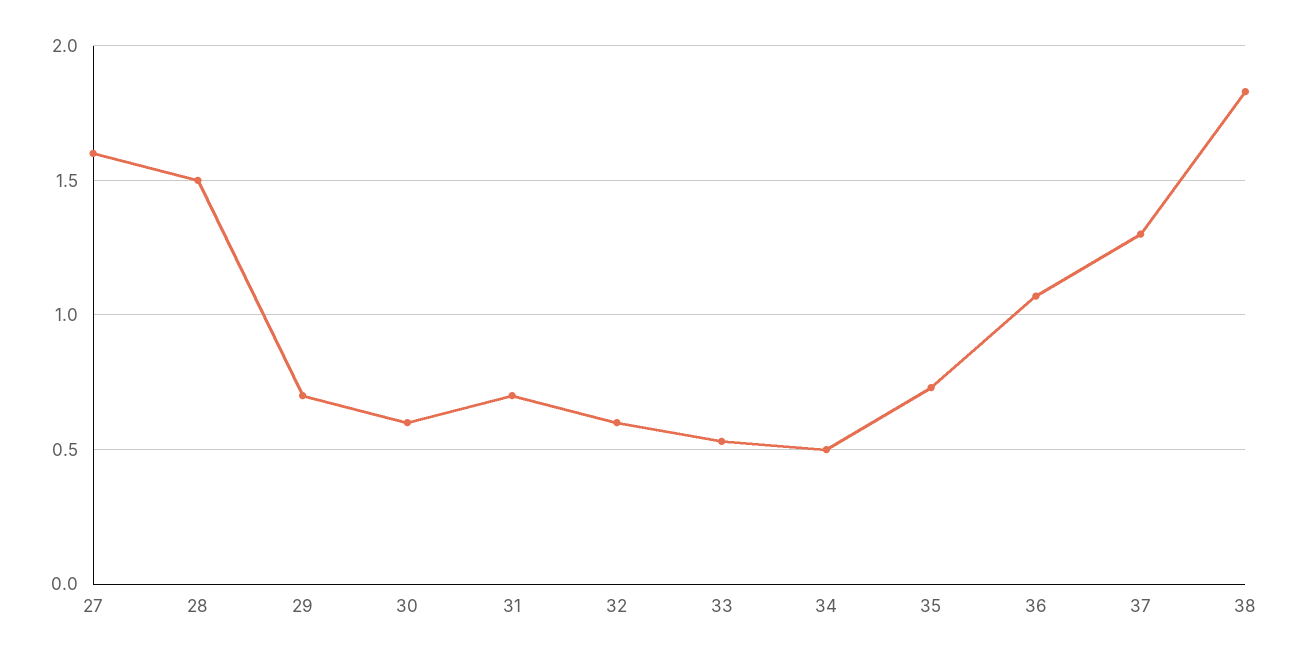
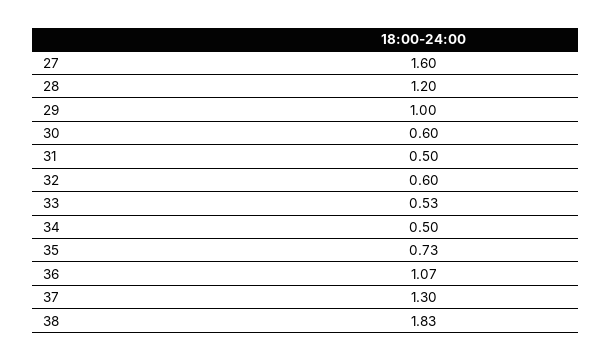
28: 1.5 -> 1.2
29: 0.7 -> 1
31: 0.7 -> 0.5

